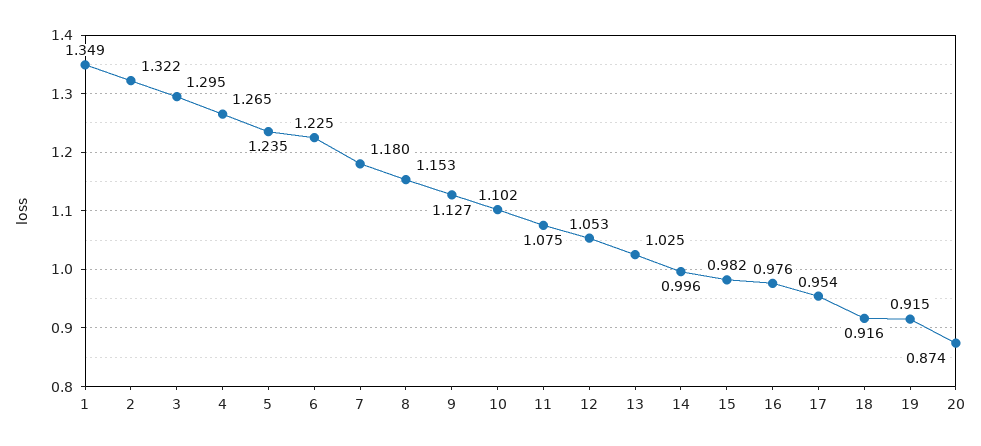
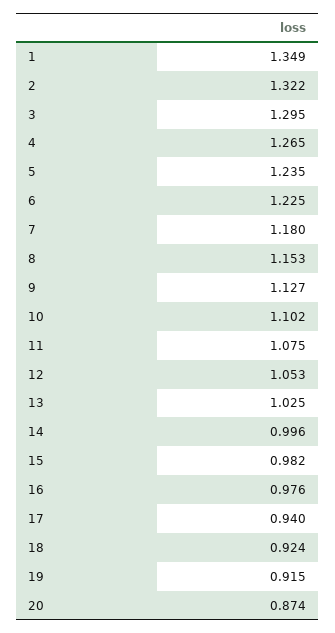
17: 0.954 -> 0.94
18: 0.916 -> 0.924

